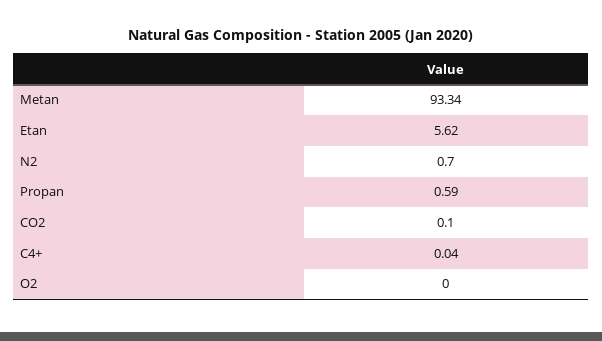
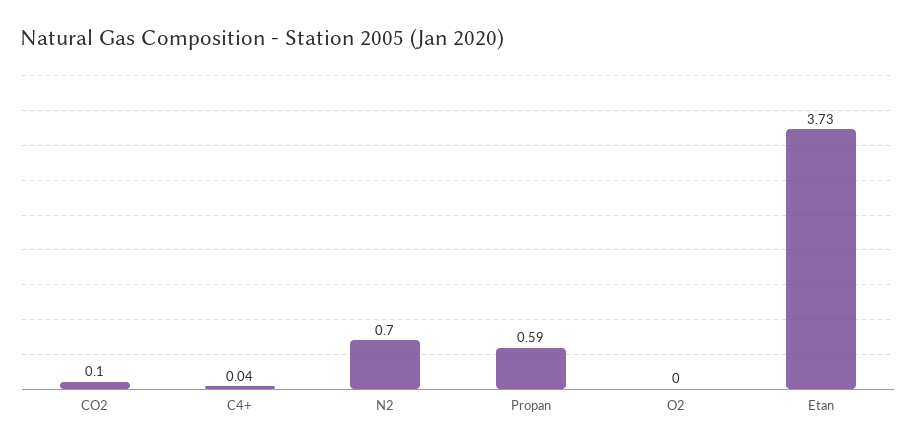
Metan: 93.34 -> none
Etan: 5.62 -> 3.73

